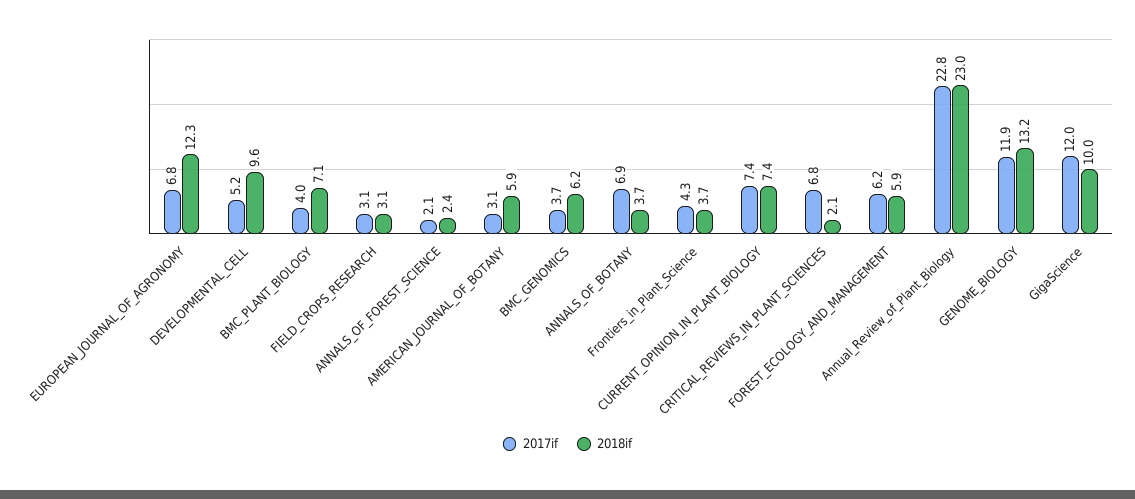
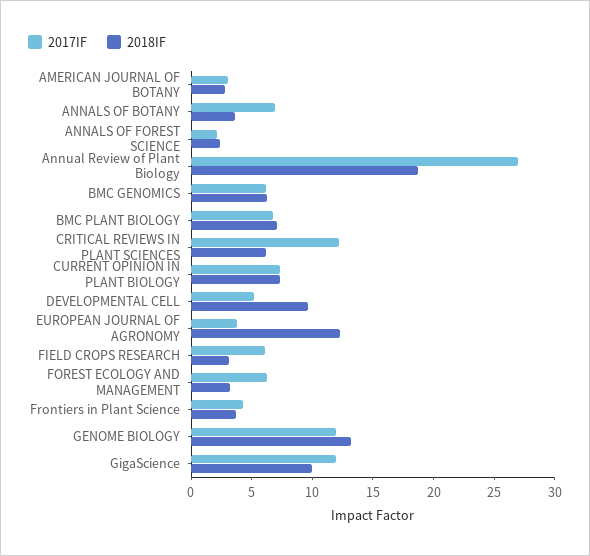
2017if, EUROPEAN_JOURNAL_OF_AGRONOMY: 6.8 -> 4
2017if, BMC_PLANT_BIOLOGY: 4 -> 7
2017if, FIELD_CROPS_RESEARCH: 3.1 -> 6
2018if, AMERICAN_JOURNAL_OF_BOTANY: 5.9 -> 3
2017if, BMC_GENOMICS: 3.7 -> 6
2017if, CRITICAL_REVIEWS_IN_PLANT_SCIENCES: 6.8 -> 12
2018if, CRITICAL_REVIEWS_IN_PLANT_SCIENCES: 2.1 -> 6
2018if, FOREST_ECOLOGY_AND_MANAGEMENT: 5.9 -> 3
2017if, Annual_Review_of_Plant_Biology: 22.8 -> 27
2018if, Annual_Review_of_Plant_Biology: 23 -> 19

